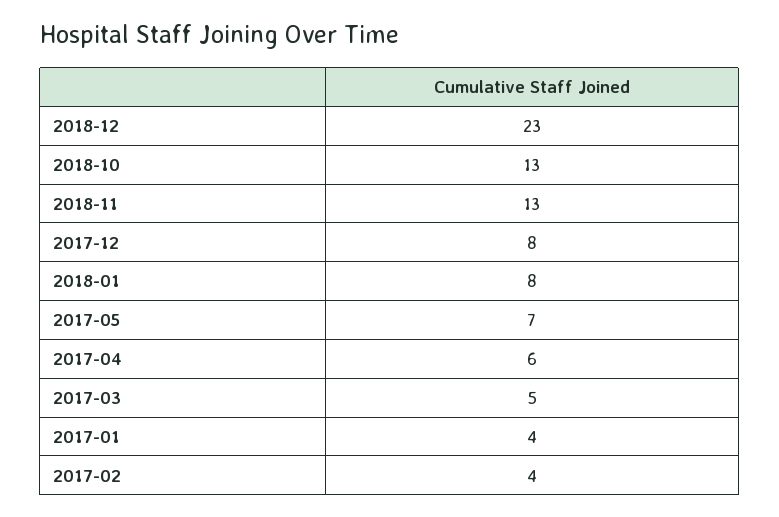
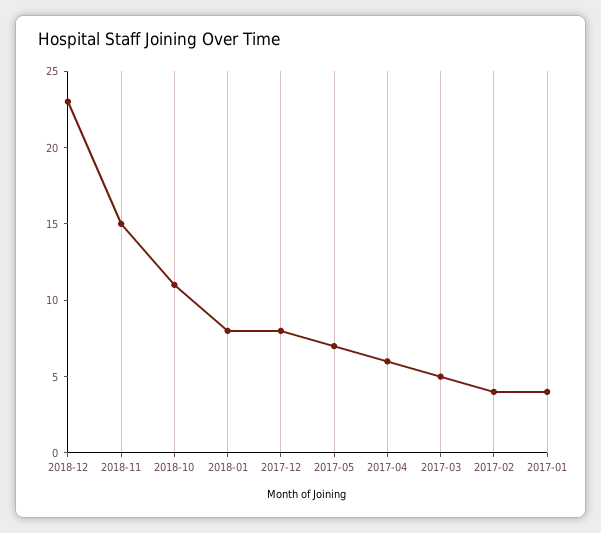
2018-10: 13 -> 11
2018-11: 13 -> 15

